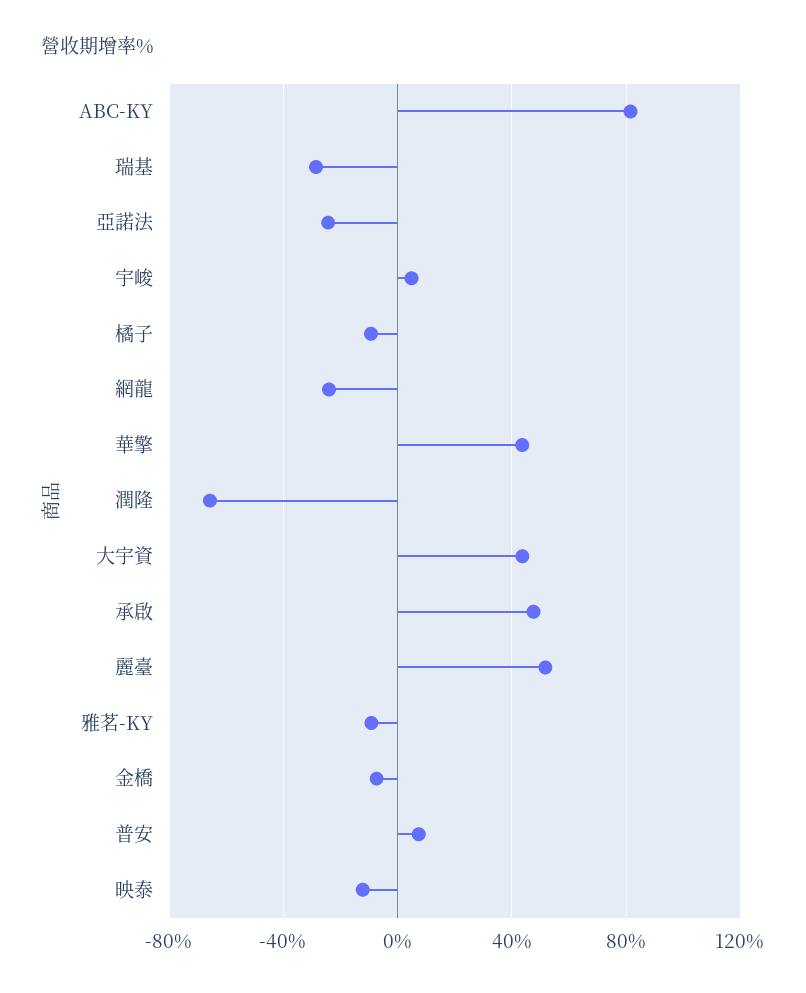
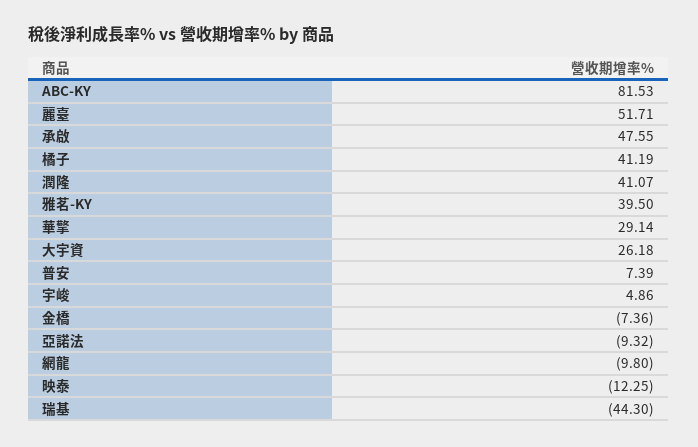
瑞基: -30 -> -44.3
亞諾法: -25 -> -9.32
橘子: -10 -> 41.19
網龍: -25 -> -9.8
華擎: 45 -> 29.14
潤隆: -65 -> 41.07
大宇資: 45 -> 26.18
雅茗-KY: -10 -> 39.5

